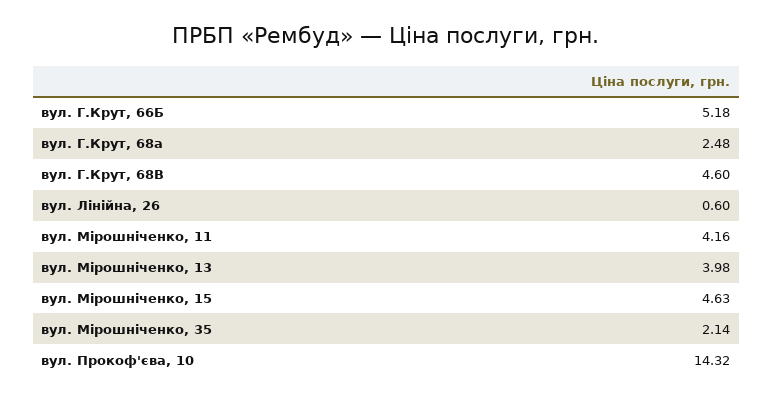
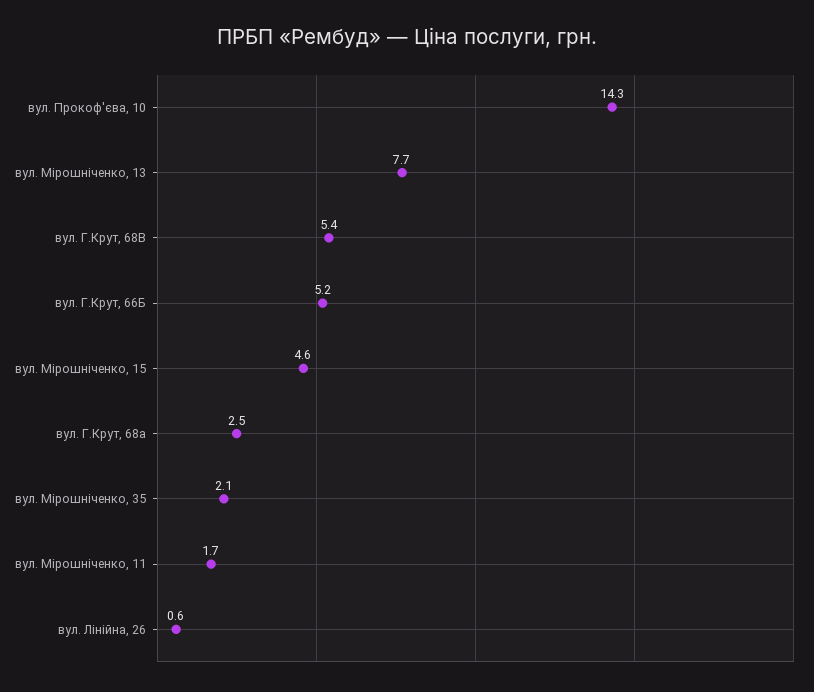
вул. Г.Крут, 68В: 4.6 -> 5.4
вул. Мірошніченко, 11: 4.16 -> 1.7
вул. Мірошніченко, 13: 3.98 -> 7.7

